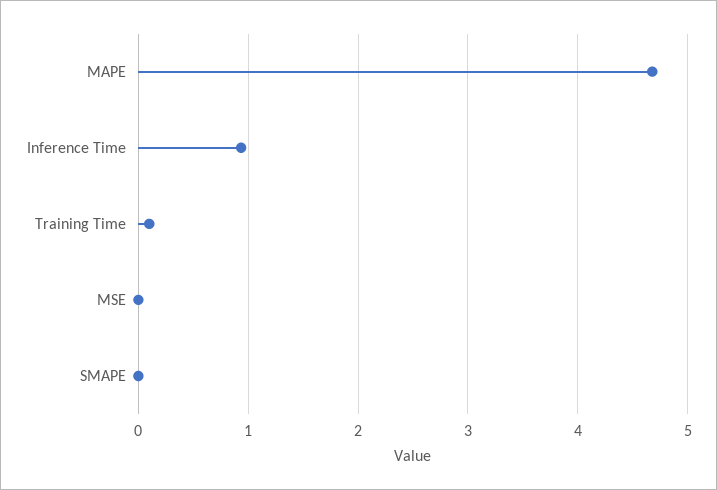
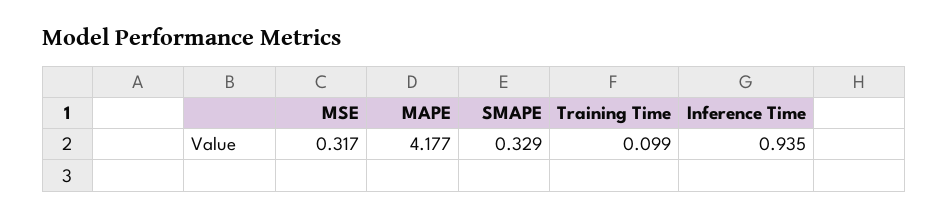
MAPE: 4.7 -> 4.177
MSE: 0 -> 0.317
SMAPE: 0 -> 0.329

